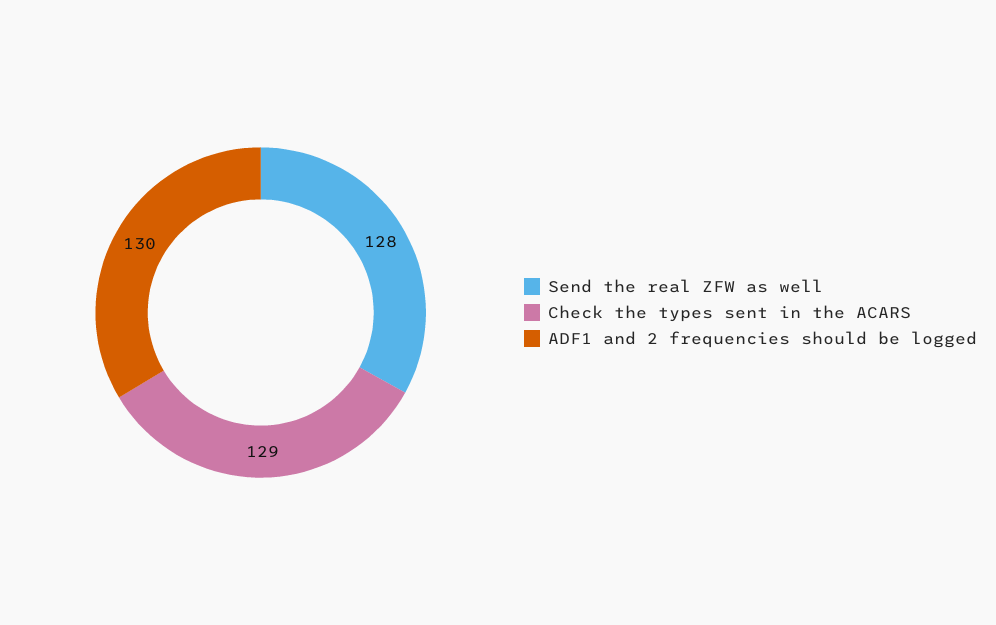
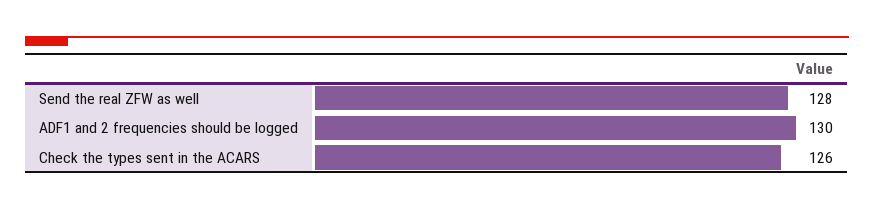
Check the types sent in the ACARS: 129 -> 126

